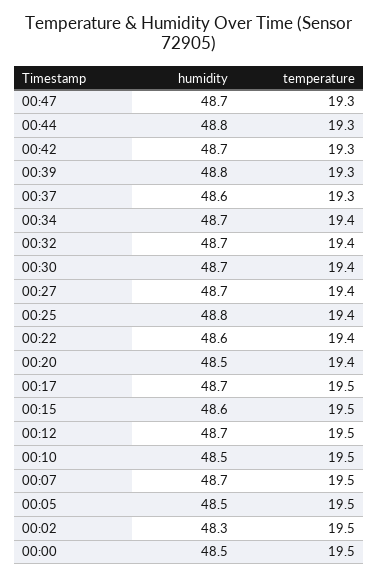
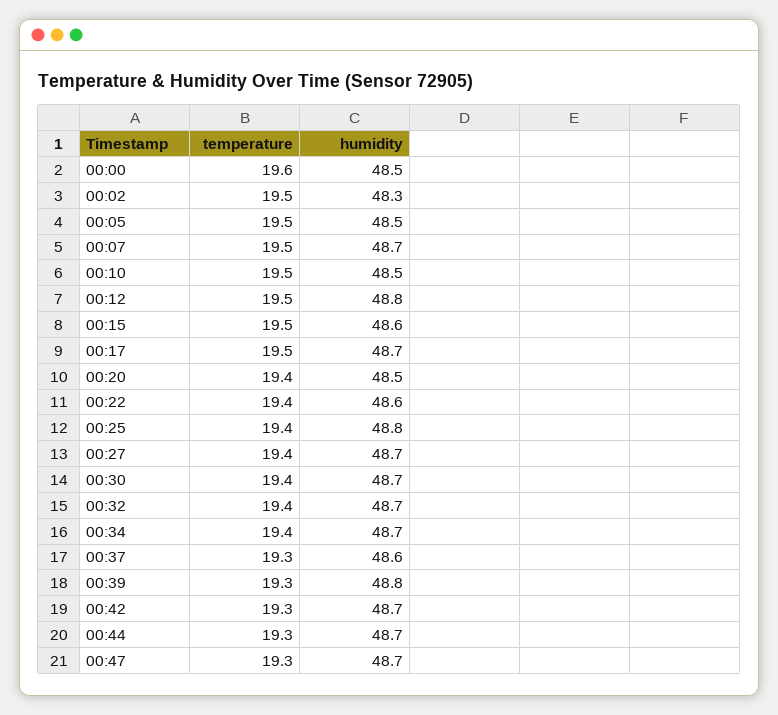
humidity, 00:44: 48.8 -> 48.7
humidity, 00:12: 48.7 -> 48.8
temperature, 00:00: 19.5 -> 19.6

